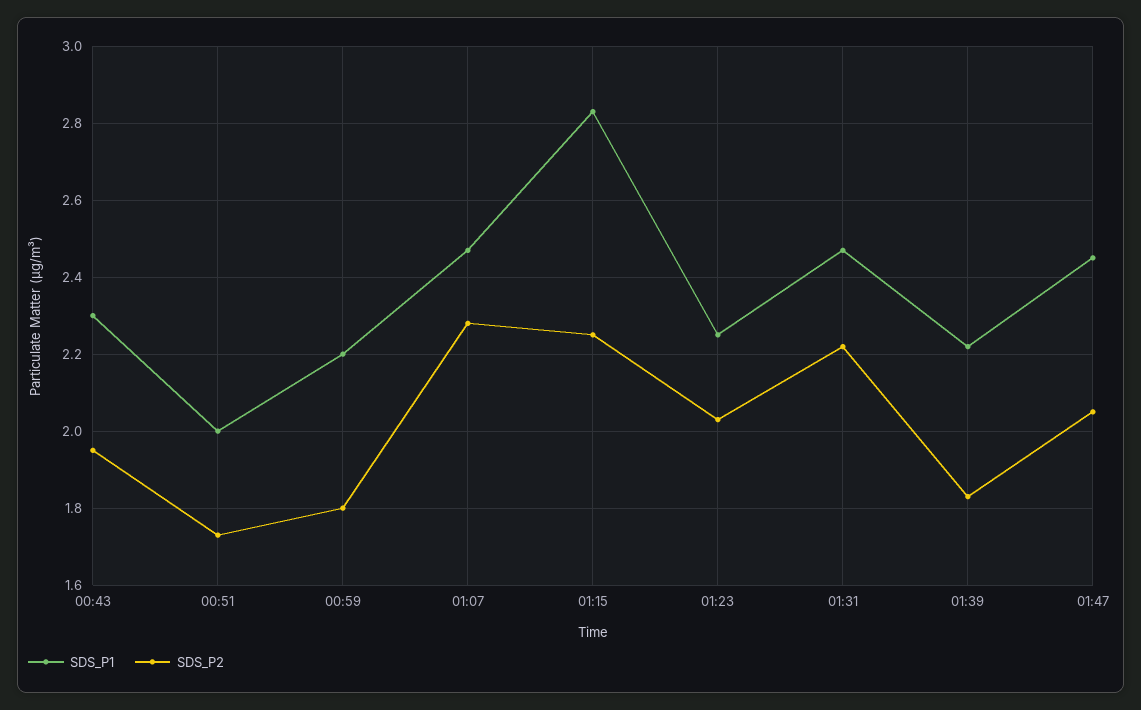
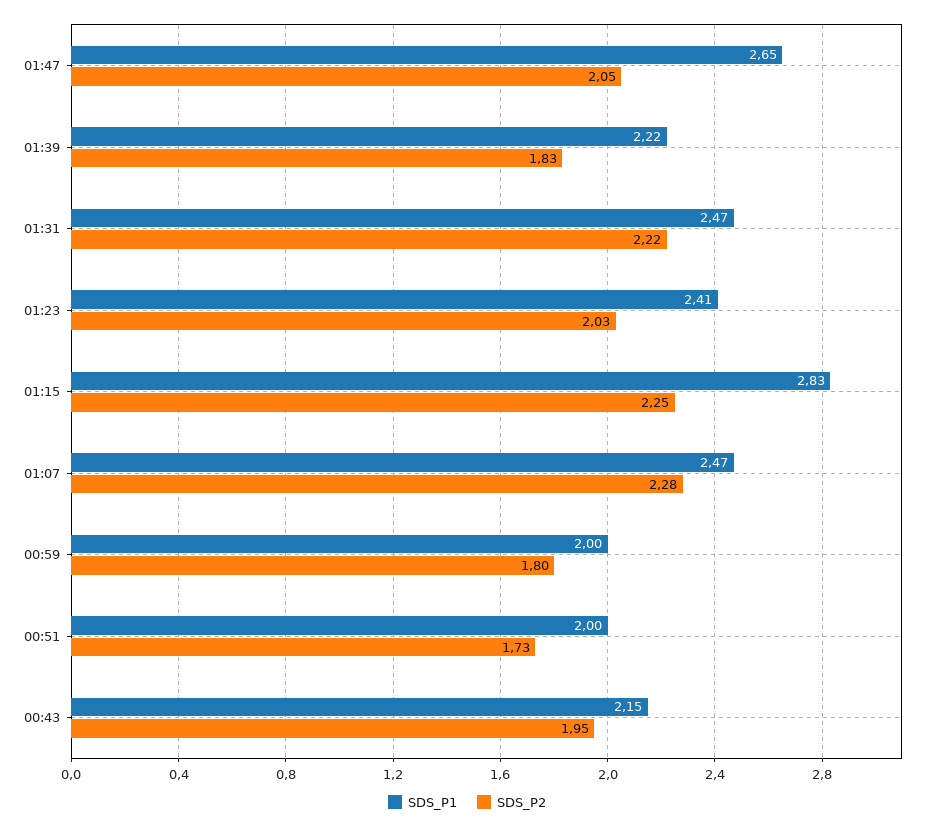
SDS_P1, 00:43: 2.3 -> 2.15
SDS_P1, 00:59: 2.2 -> 2
SDS_P1, 01:23: 2.25 -> 2.41
SDS_P1, 01:47: 2.45 -> 2.65

